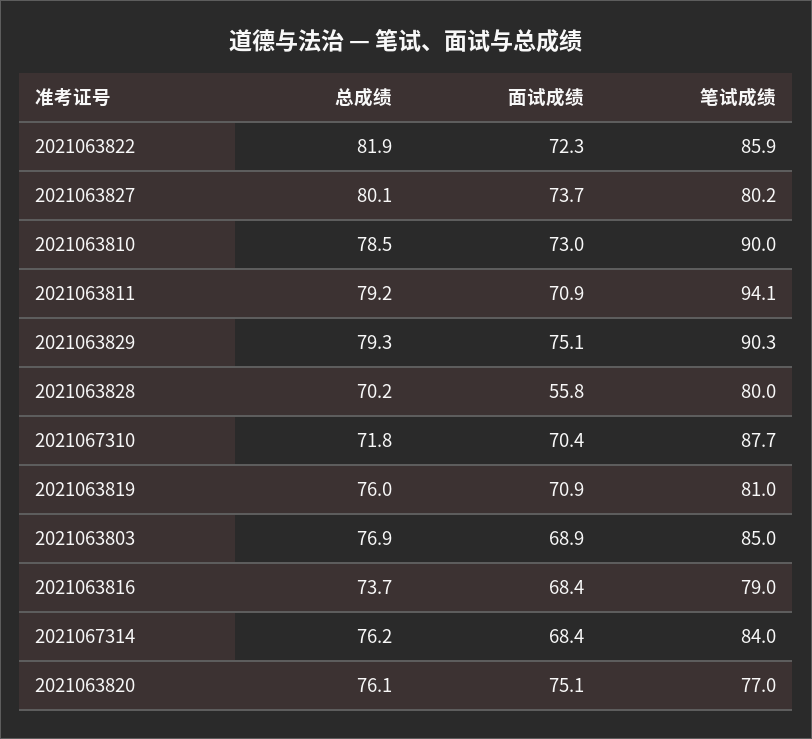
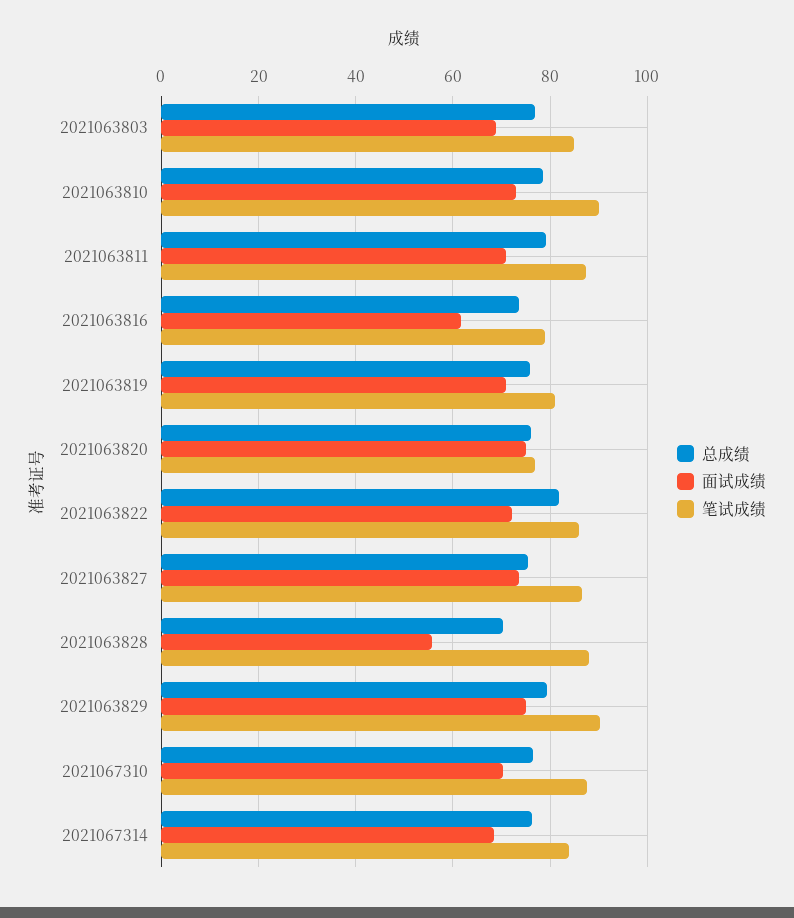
总成绩, 2021063827: 80.1 -> 76
笔试成绩, 2021063827: 80.2 -> 86
笔试成绩, 2021063811: 94.1 -> 88
笔试成绩, 2021063828: 80 -> 88
总成绩, 2021067310: 71.8 -> 76
面试成绩, 2021063816: 68.4 -> 62

